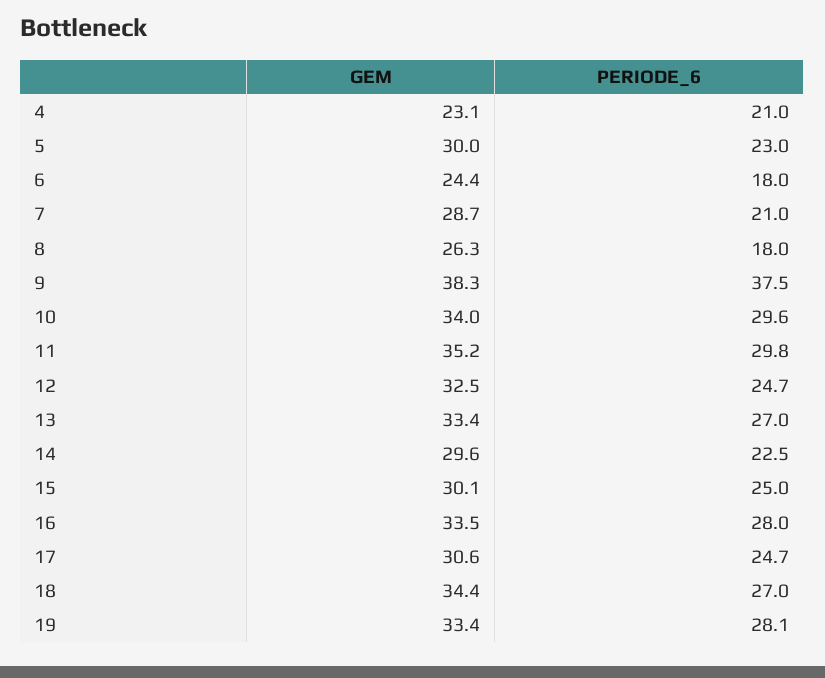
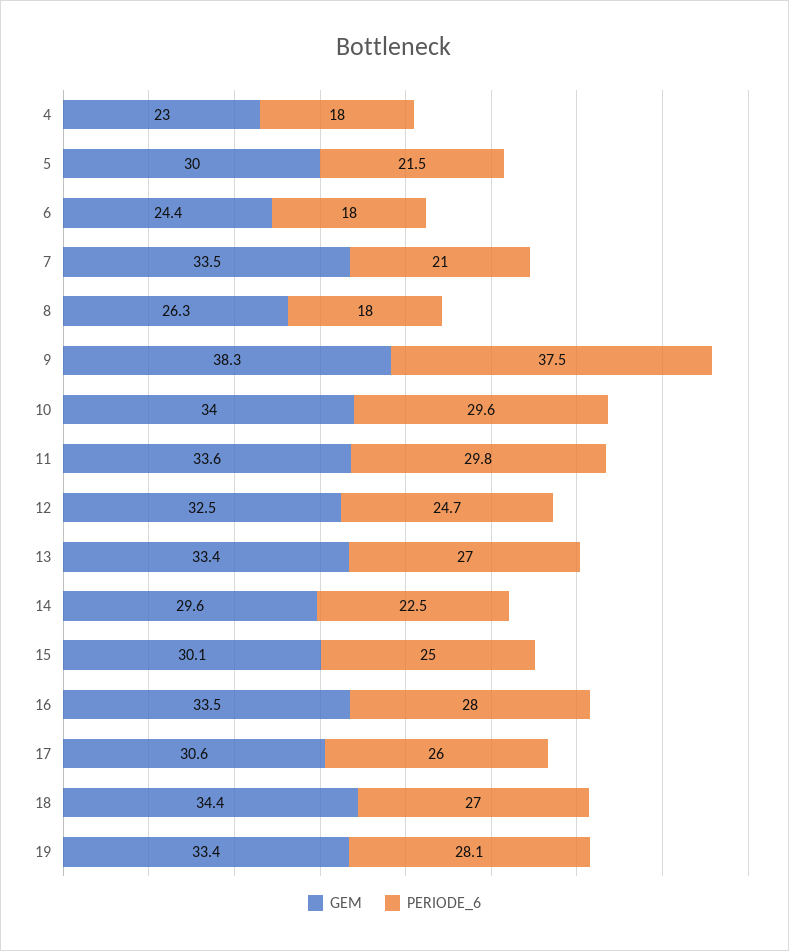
GEM, 4: 23.1 -> 23
PERIODE_6, 4: 21 -> 18
PERIODE_6, 5: 23 -> 21.5
GEM, 7: 28.7 -> 33.5
GEM, 11: 35.2 -> 33.6
PERIODE_6, 17: 24.7 -> 26

